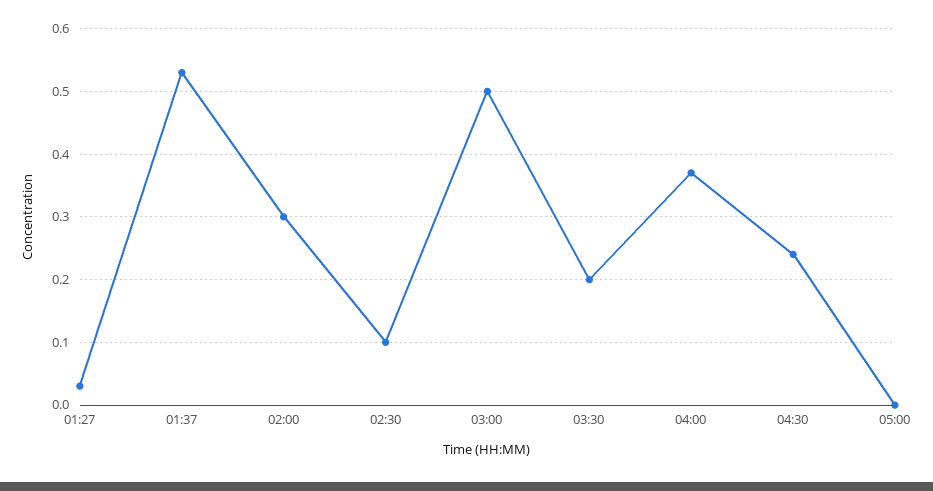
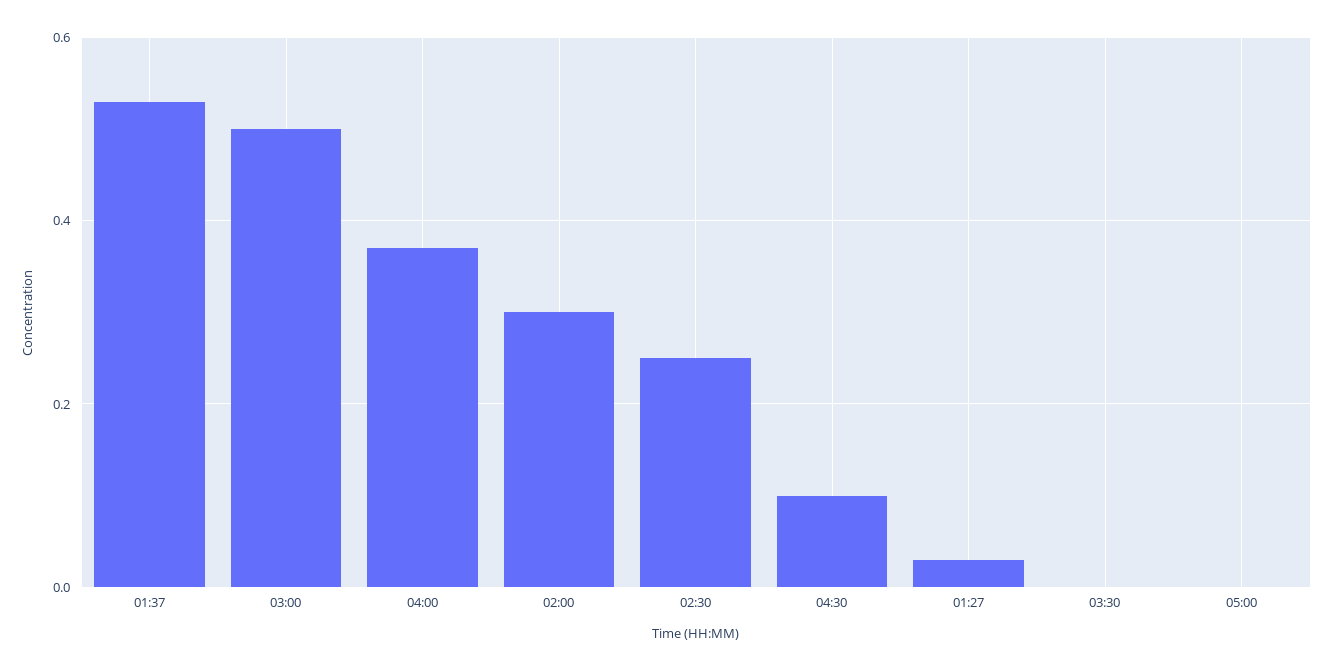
02:30: 0.1 -> 0.25
03:30: 0.2 -> 0
04:30: 0.24 -> 0.1

